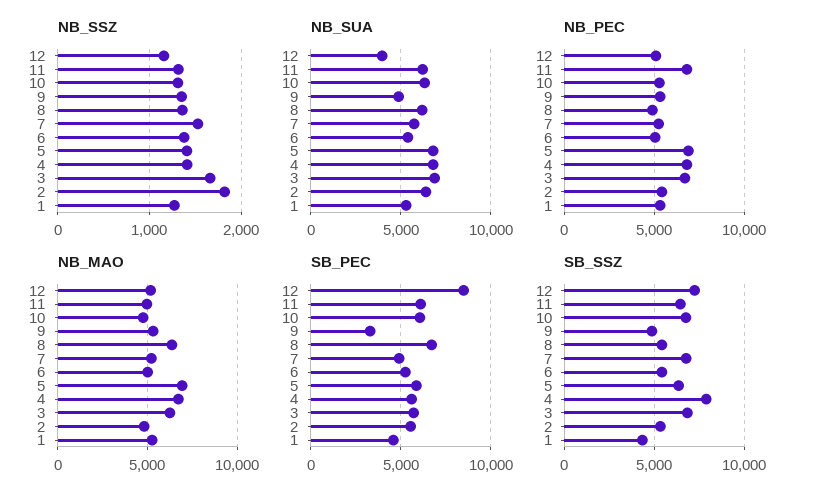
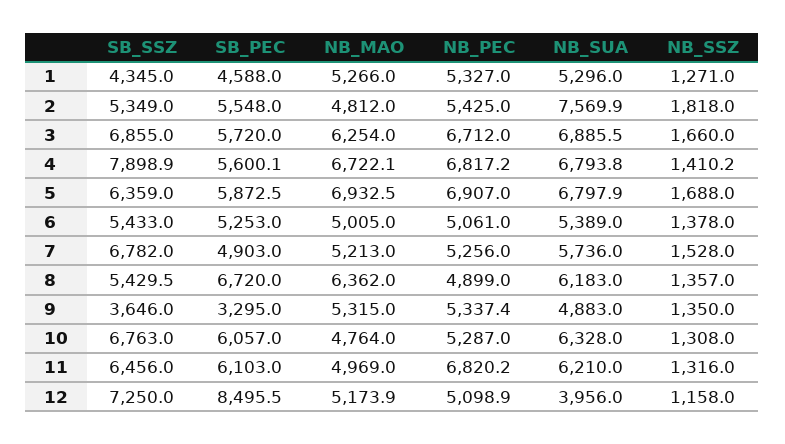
NB_SSZ, 5: 1400 -> 1688
NB_SUA, 2: 6500 -> 7569.9
SB_SSZ, 9: 5000 -> 3646

